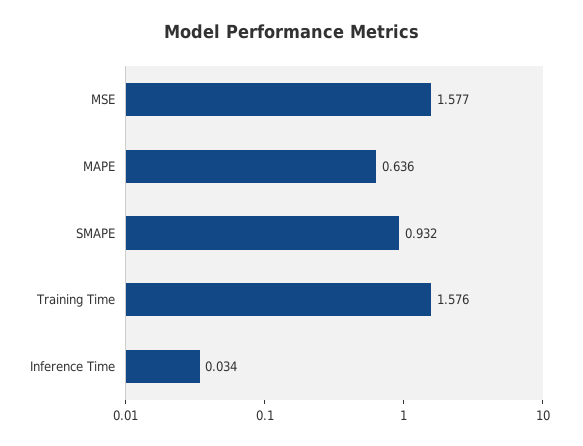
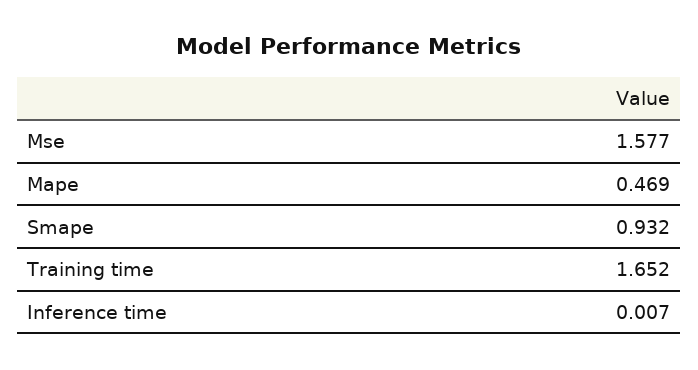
MAPE: 0.636 -> 0.469
Training Time: 1.576 -> 1.652
Inference Time: 0.034 -> 0.007

